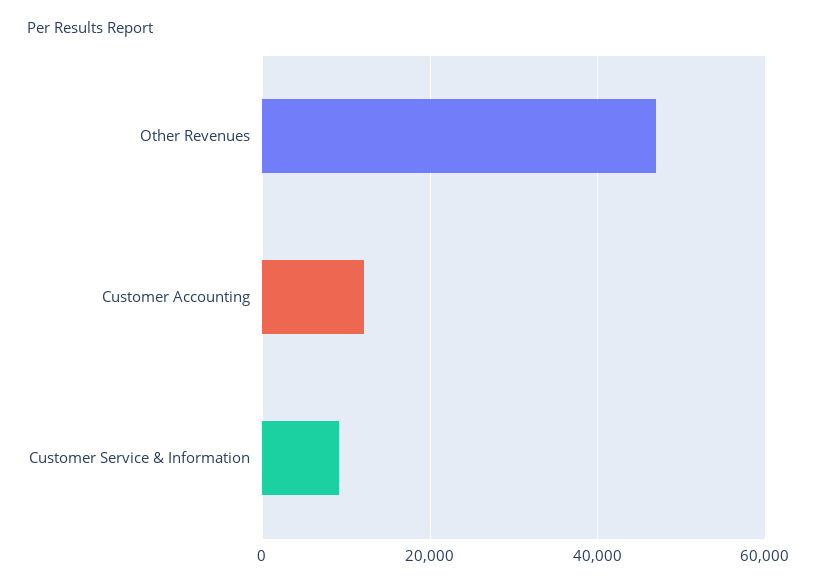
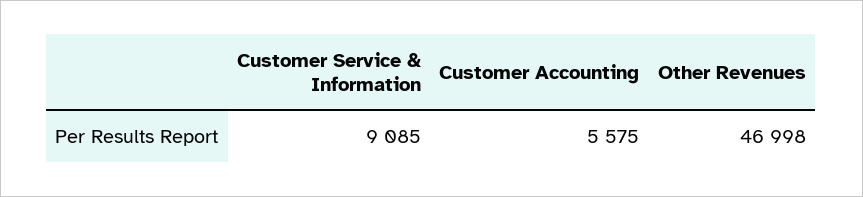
Customer Accounting: 12000 -> 5575

